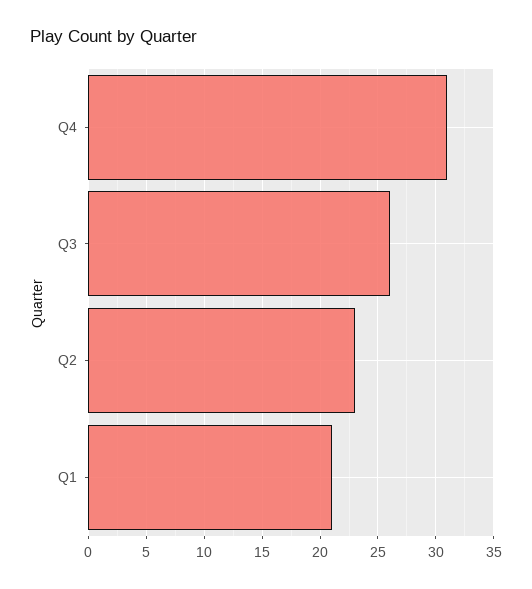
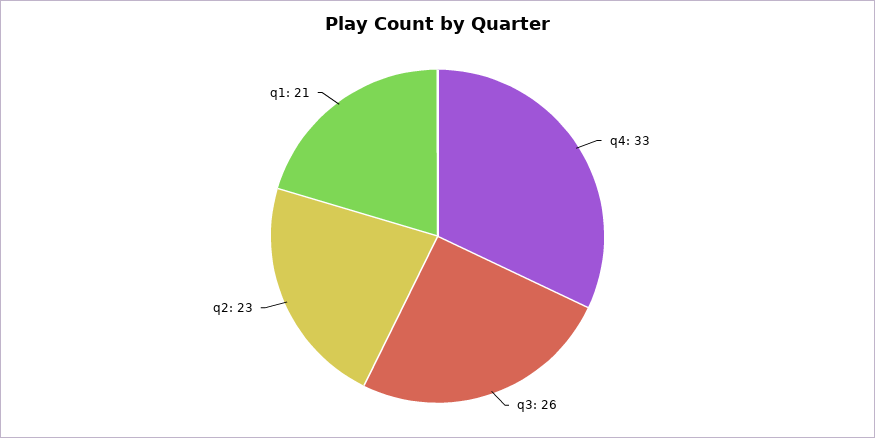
Q4: 31 -> 33

